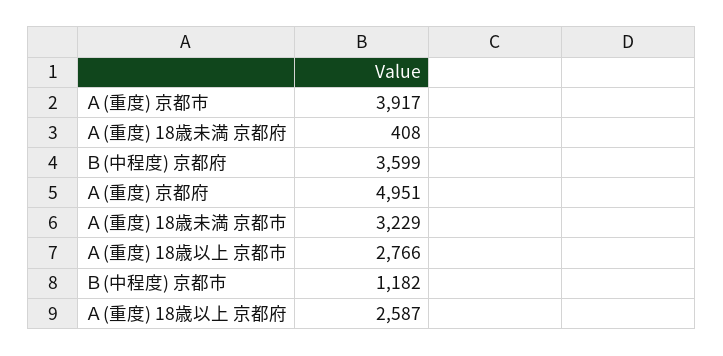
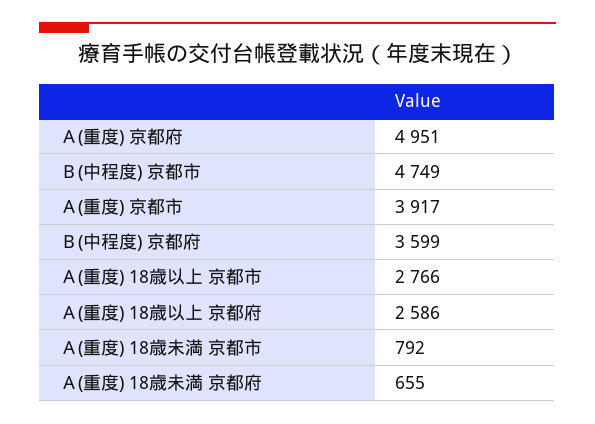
Ａ(重度) 18歳未満 京都府: 408 -> 655
Ａ(重度) 18歳未満 京都市: 3229 -> 792
Ｂ(中程度) 京都市: 1182 -> 4749
Ａ(重度) 18歳以上 京都府: 2587 -> 2586

